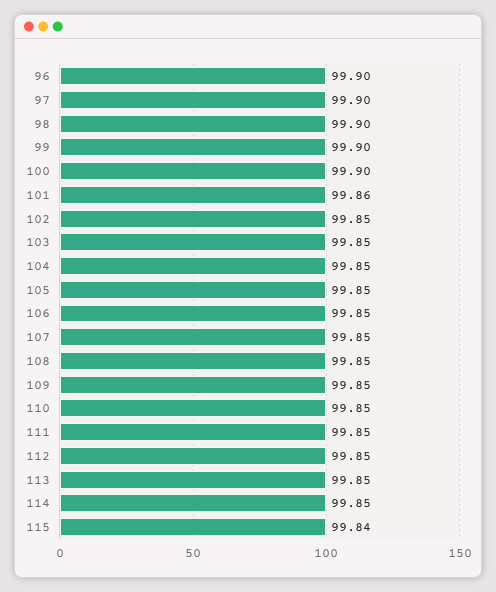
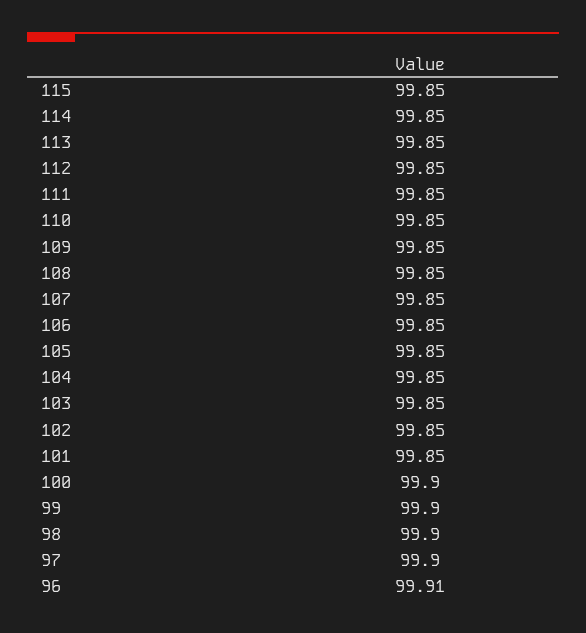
96: 99.9 -> 99.91
101: 99.86 -> 99.85
115: 99.84 -> 99.85

